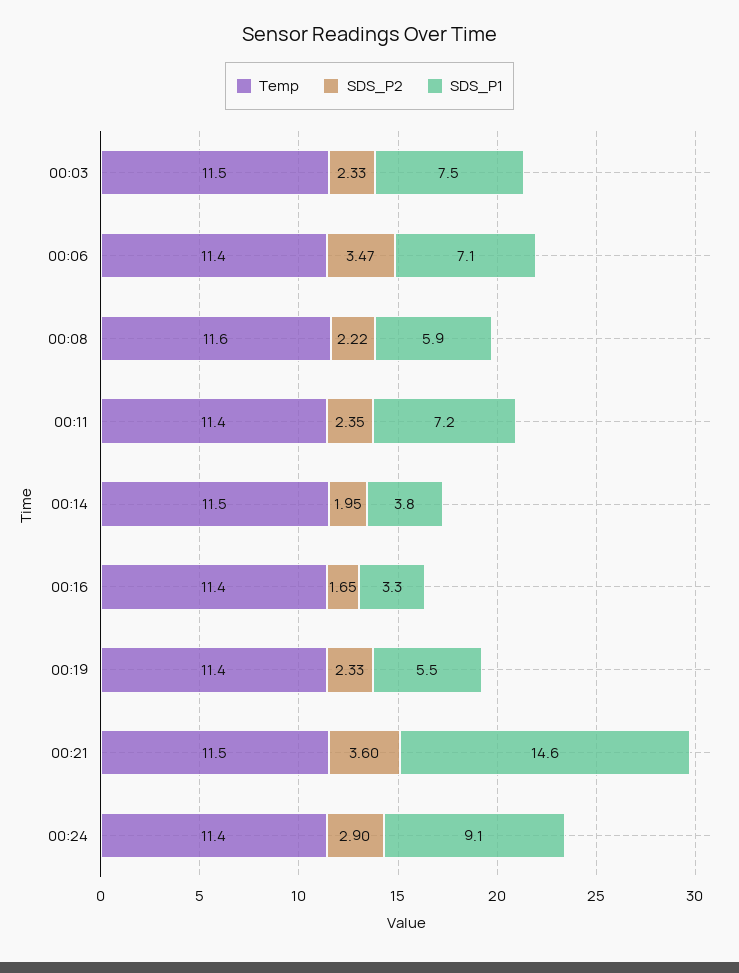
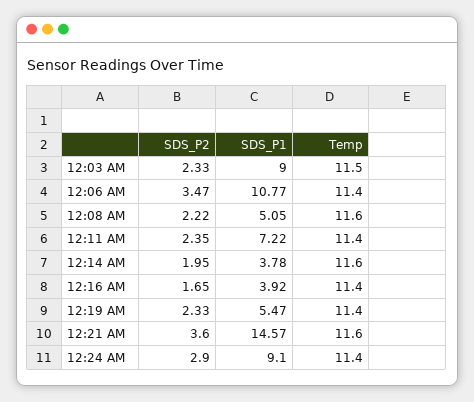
SDS_P1, 00:03: 7.5 -> 9
SDS_P1, 00:06: 7.1 -> 10.77
SDS_P1, 00:08: 5.9 -> 5.05
Temp, 00:14: 11.5 -> 11.6
SDS_P1, 00:16: 3.3 -> 3.92
Temp, 00:21: 11.5 -> 11.6

